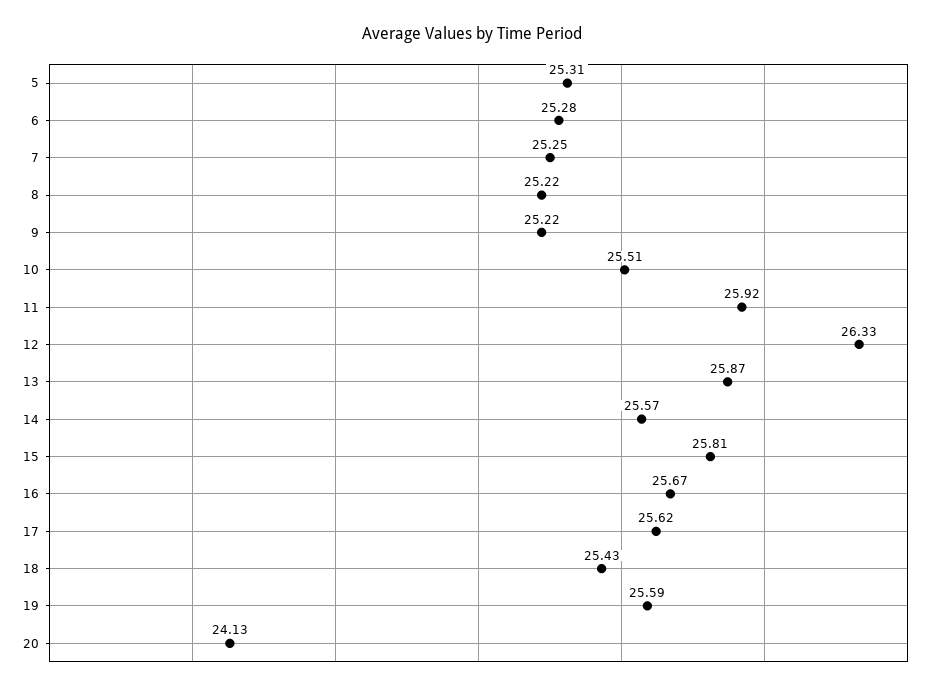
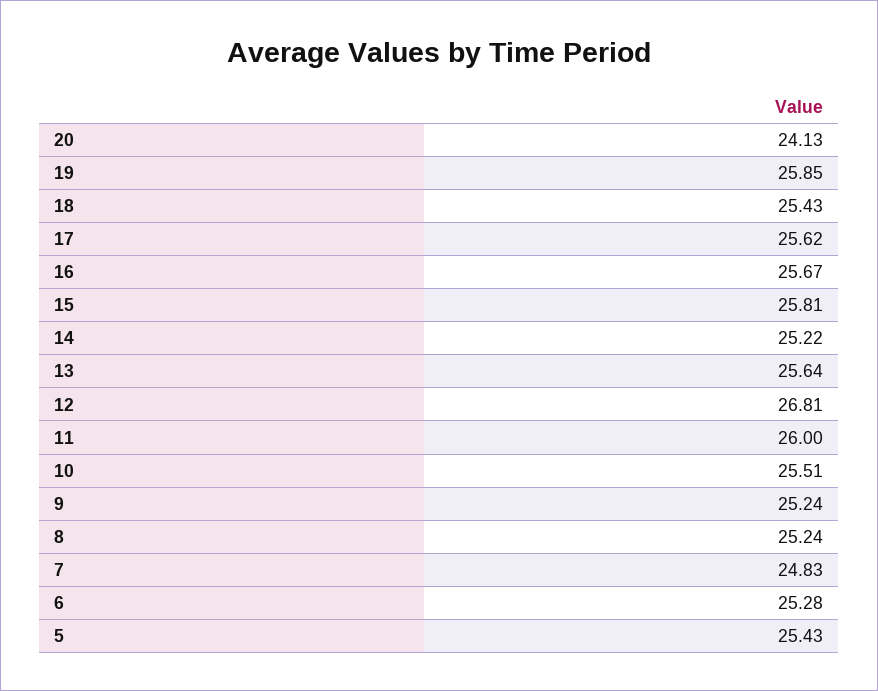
5: 25.31 -> 25.43
7: 25.25 -> 24.83
8: 25.22 -> 25.24
9: 25.22 -> 25.24
11: 25.92 -> 26
12: 26.33 -> 26.81
13: 25.87 -> 25.64
14: 25.57 -> 25.22
19: 25.59 -> 25.85

